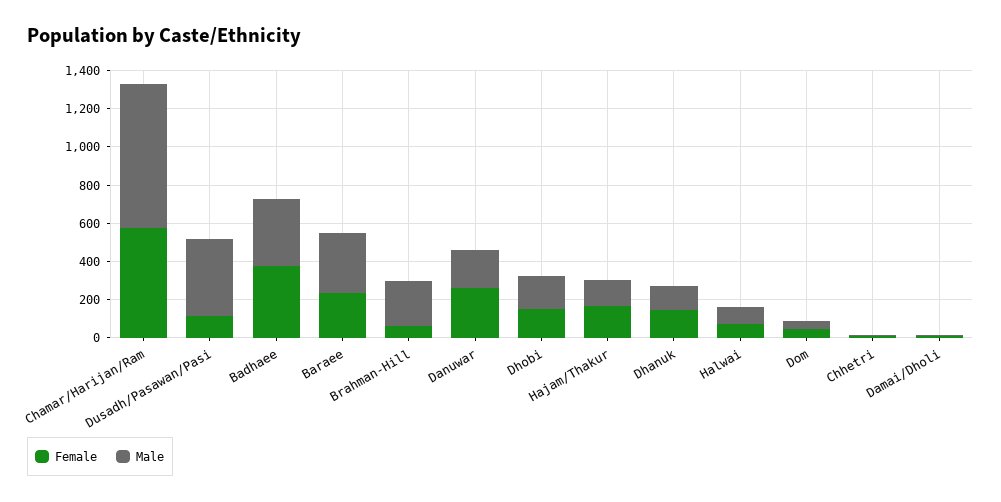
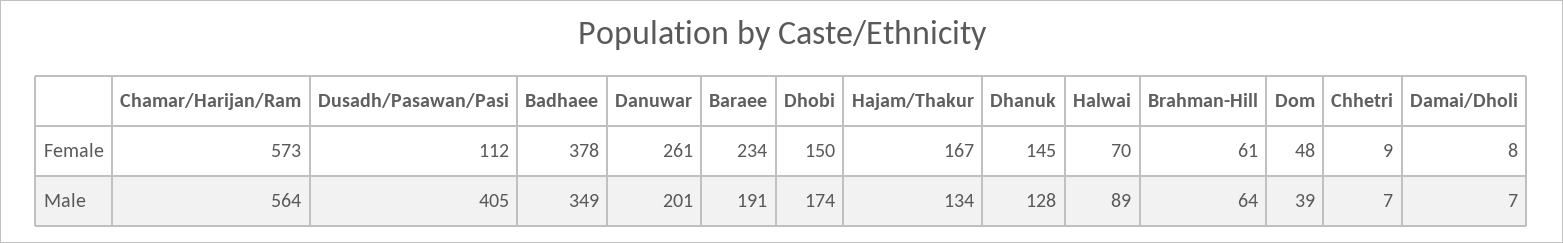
Male, Chamar/Harijan/Ram: 750 -> 564
Male, Baraee: 300 -> 191
Male, Brahman-Hill: 250 -> 64

